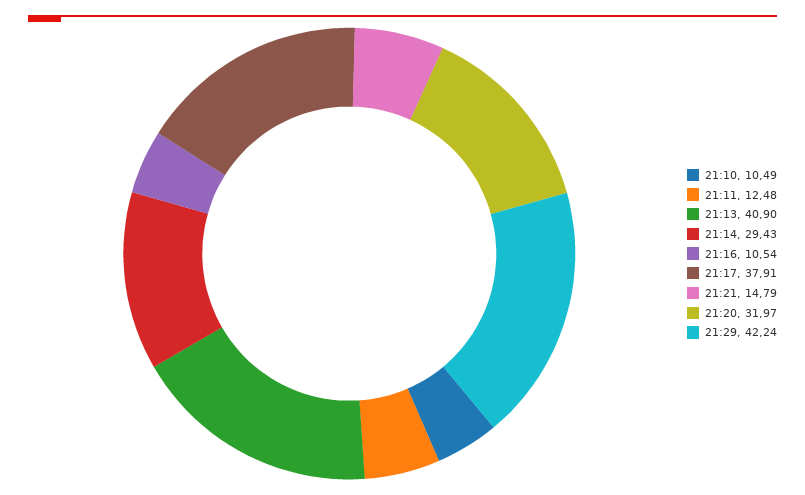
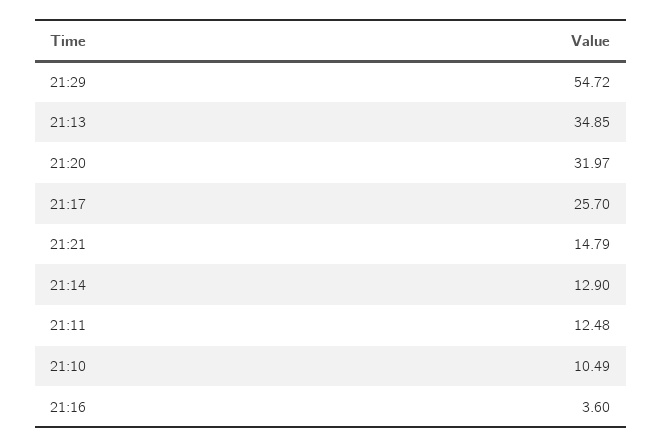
21:13: 40.9 -> 34.85
21:14: 29.43 -> 12.9
21:16: 10.54 -> 3.6
21:17: 37.91 -> 25.7
21:29: 42.24 -> 54.72

